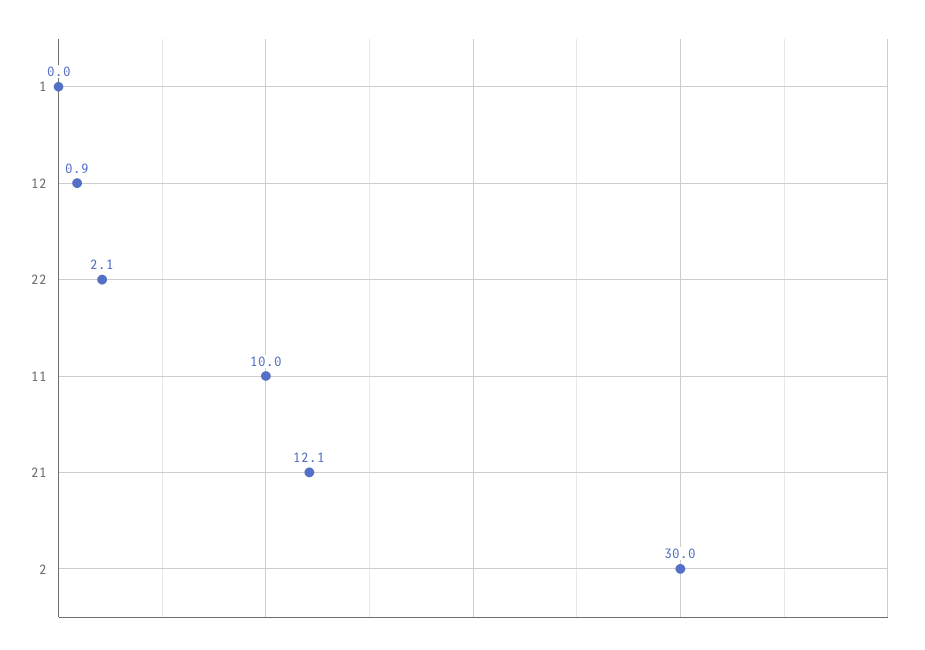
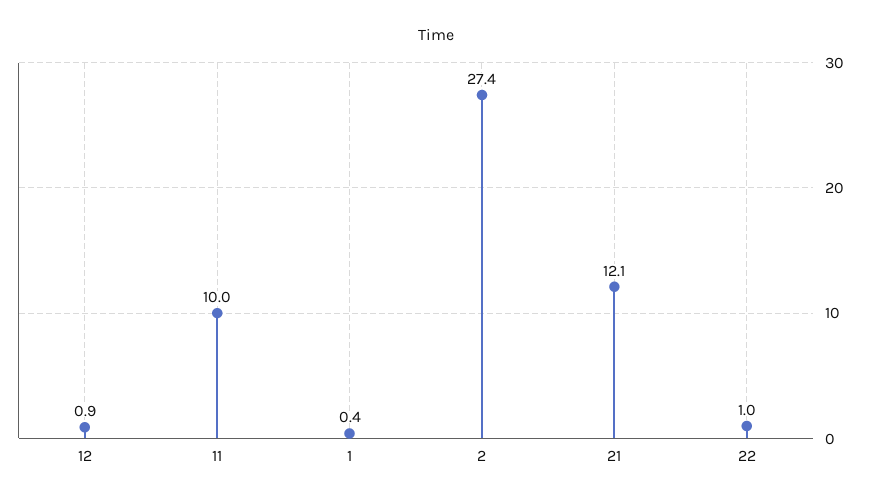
1: 0 -> 0.4
22: 2.1 -> 1
2: 30 -> 27.4

